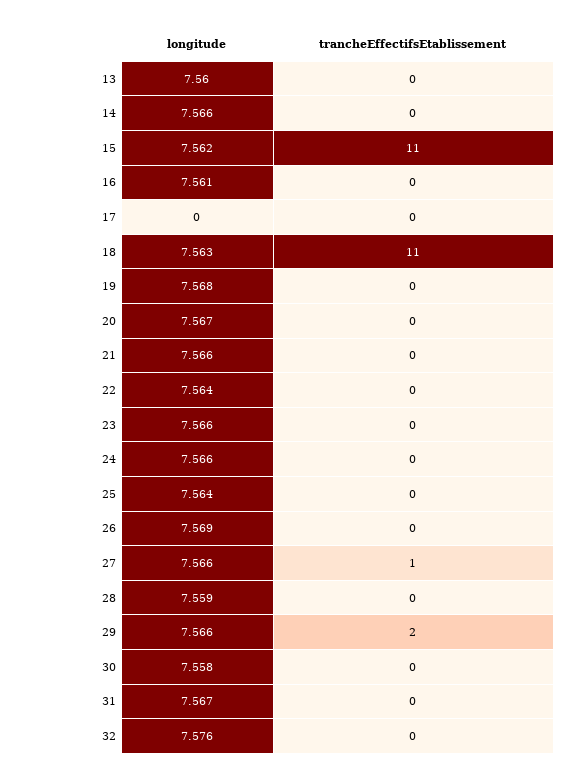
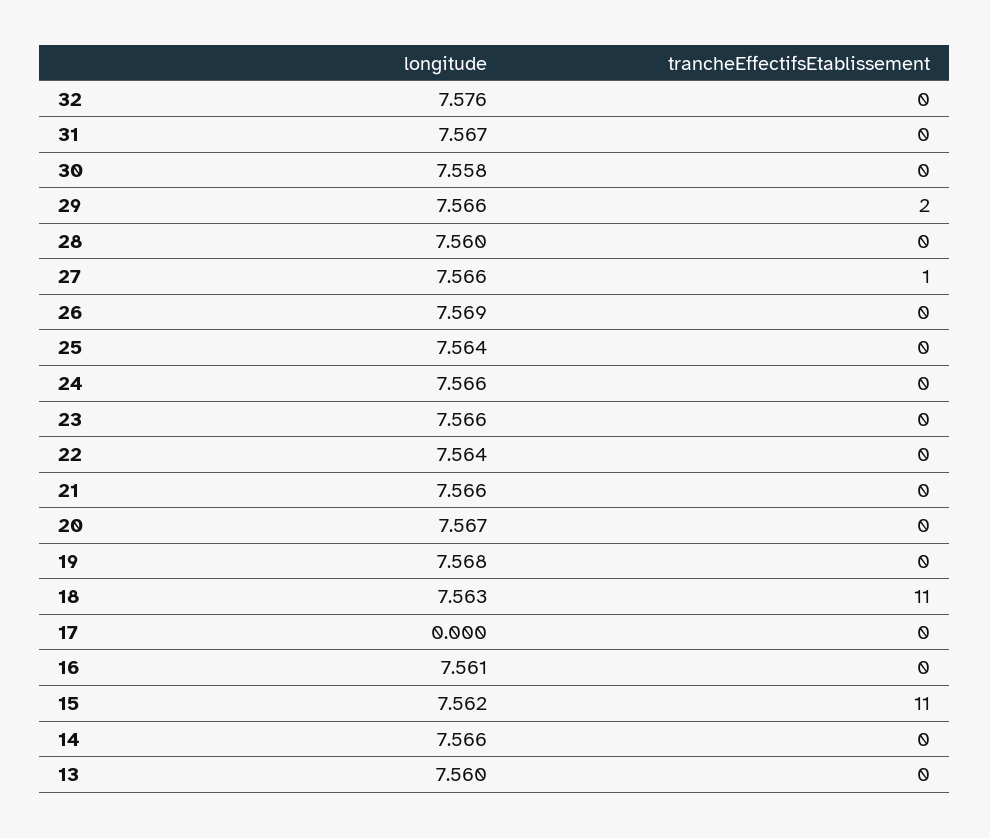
longitude, 28: 7.559 -> 7.56

